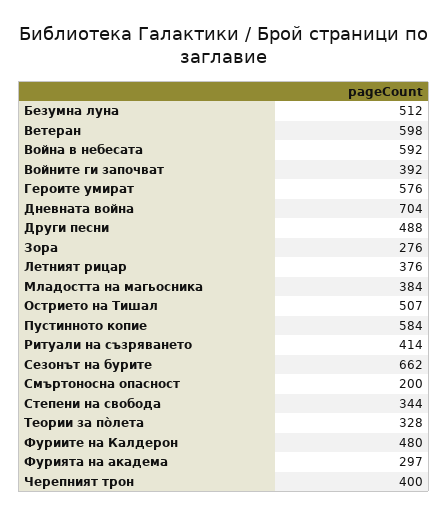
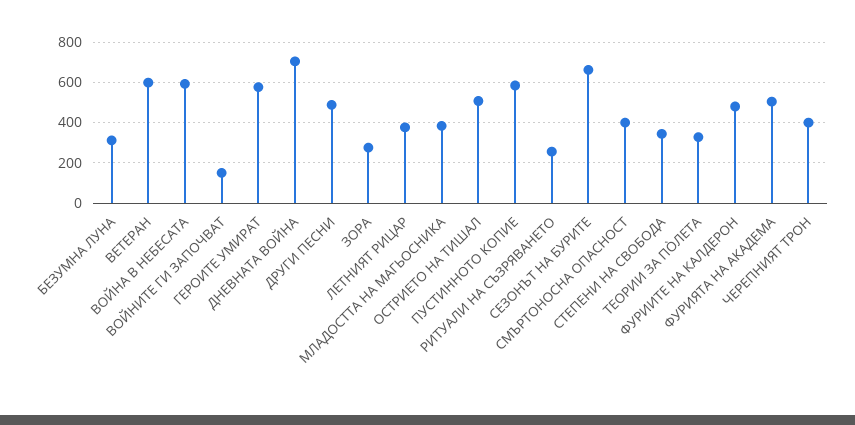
Безумна луна: 512 -> 300
Войните ги започват: 392 -> 150
Ритуали на съзряването: 414 -> 250
Смъртоносна опасност: 200 -> 400
Фурията на академа: 297 -> 500

